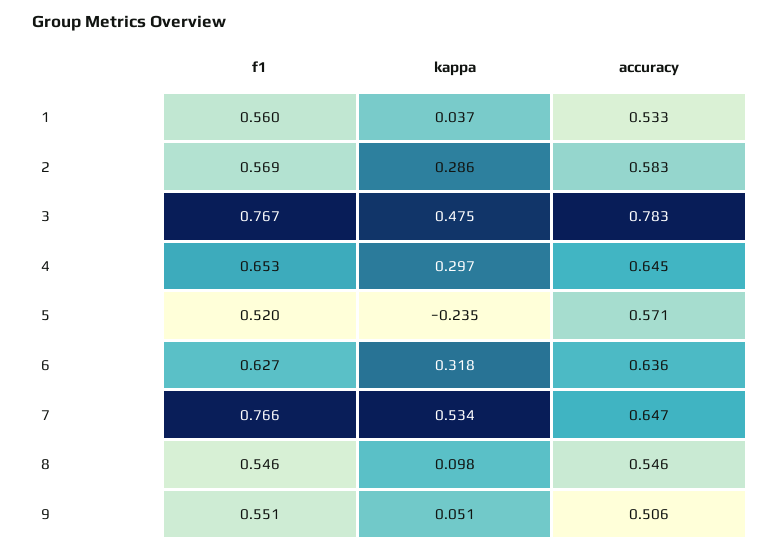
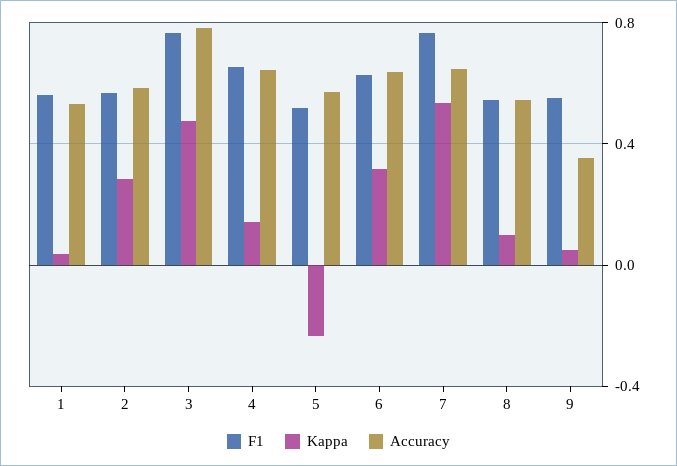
kappa, 4: 0.297 -> 0.15
accuracy, 9: 0.506 -> 0.35

